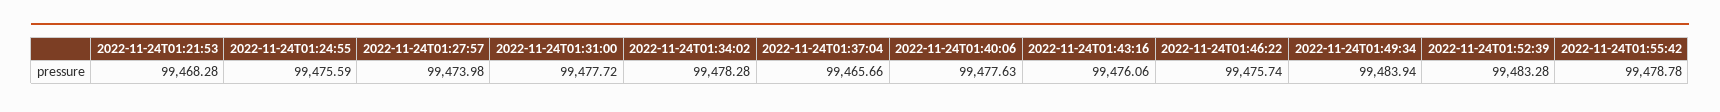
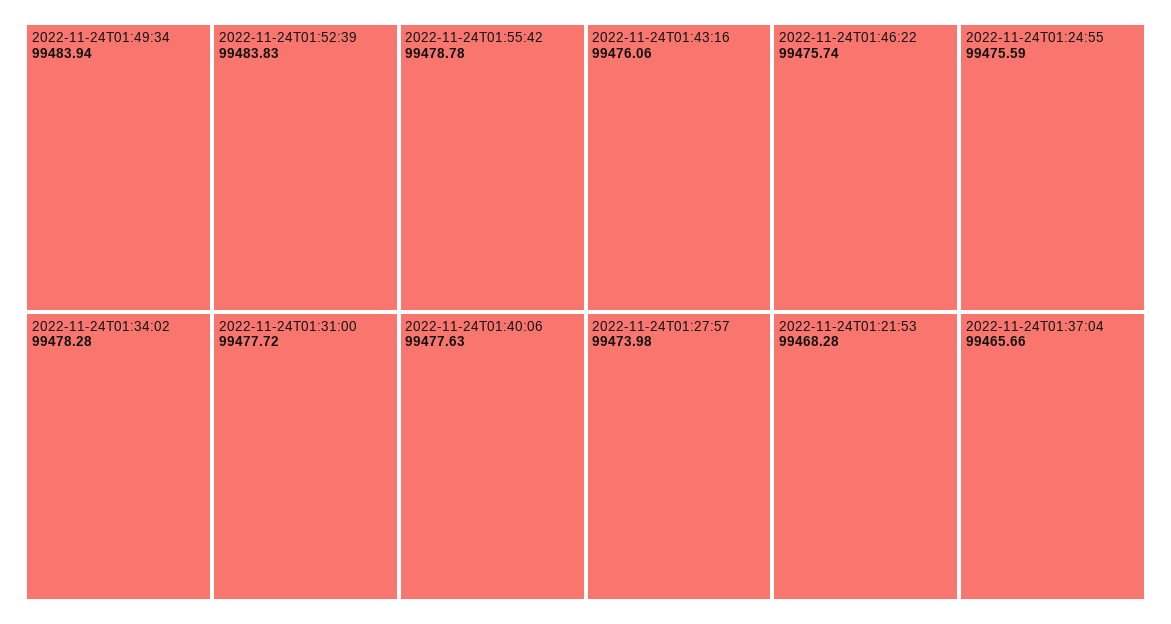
2022-11-24T01:52:39: 99483.28 -> 99483.83

